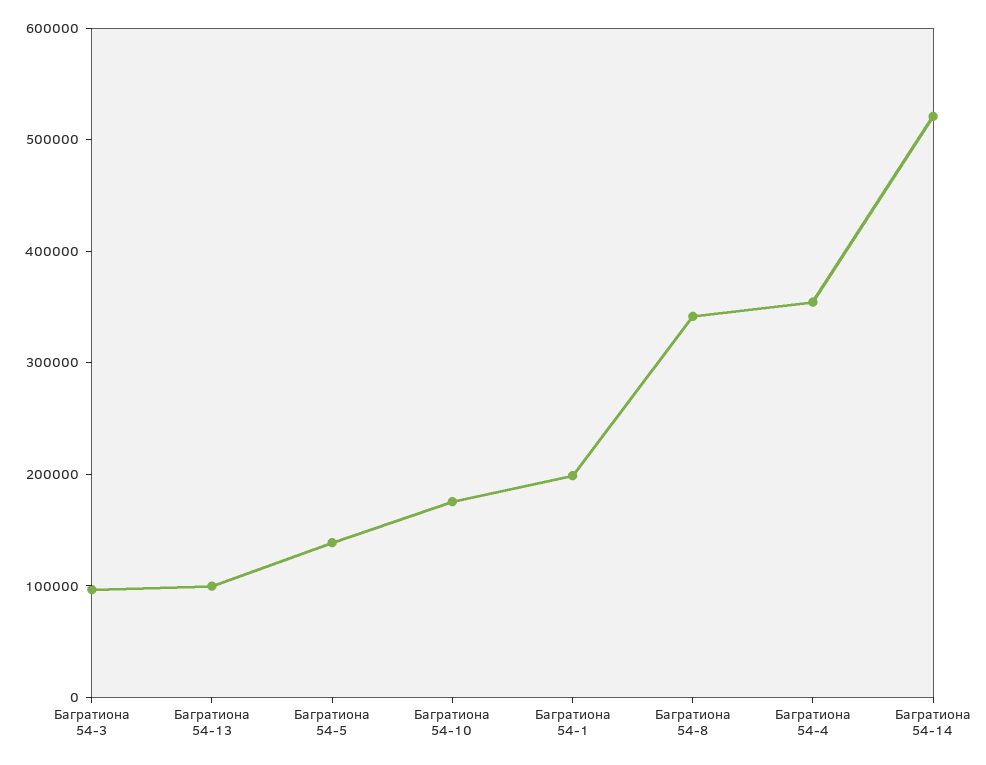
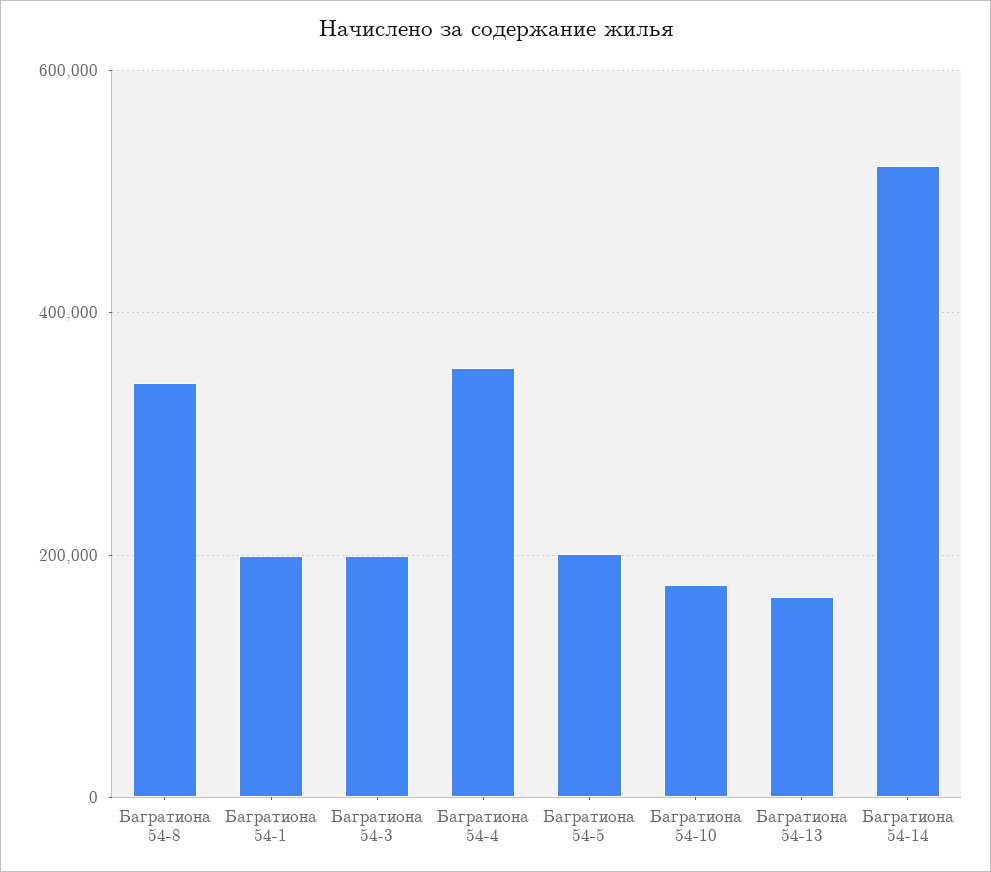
Багратиона 54-3: 100000 -> 200000
Багратиона 54-13: 100000 -> 160000
Багратиона 54-5: 140000 -> 200000

